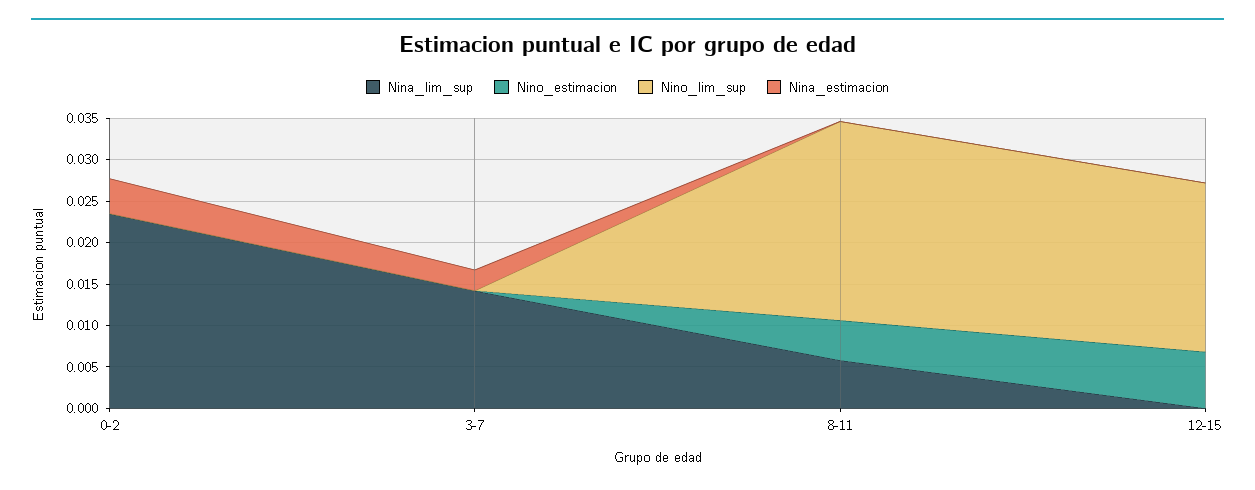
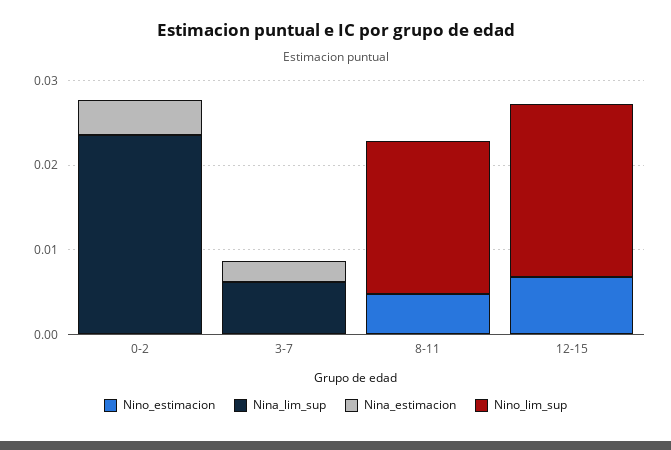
Nina_lim_sup, 3-7: 0.014 -> 0.006
Nina_lim_sup, 8-11: 0.006 -> 0
Nino_lim_sup, 8-11: 0.024 -> 0.018

